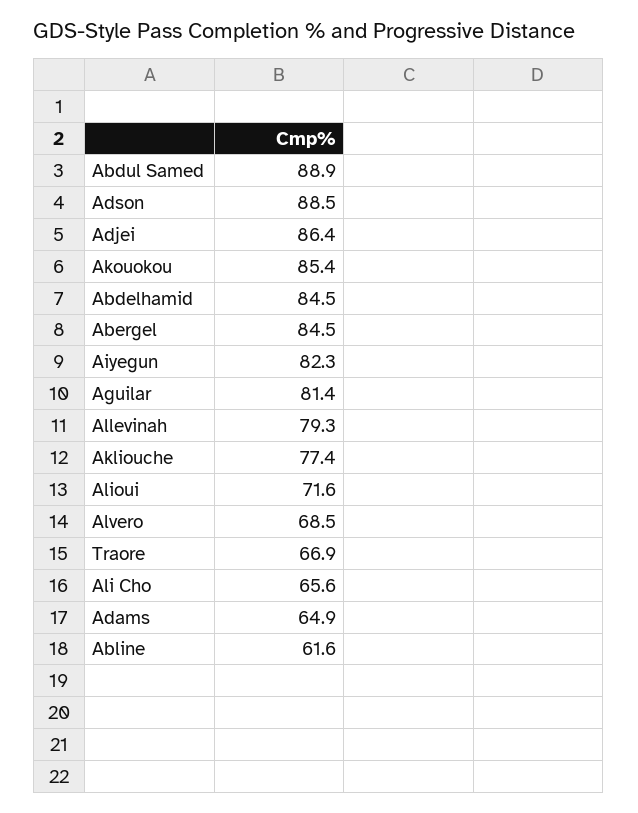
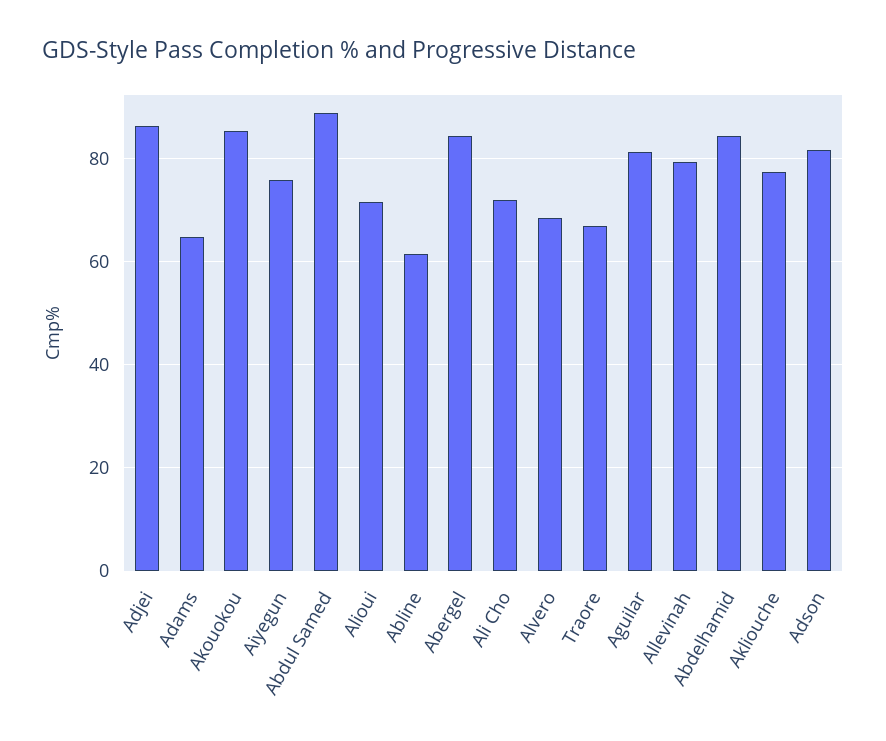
Adson: 88.5 -> 82
Aiyegun: 82.3 -> 76
Ali Cho: 65.6 -> 72

